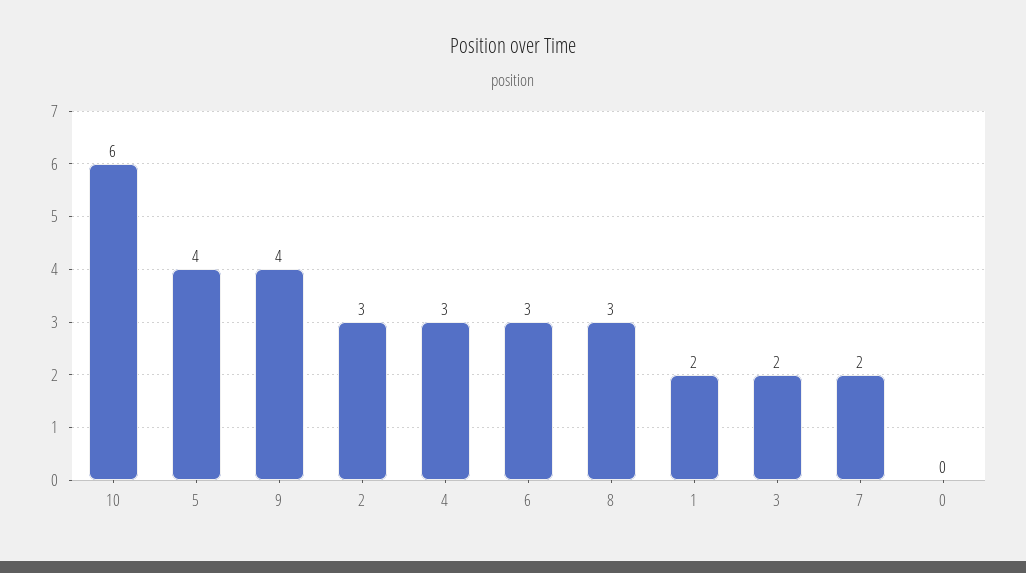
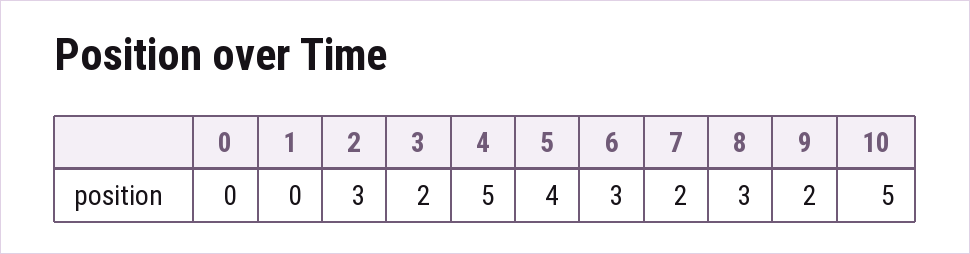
10: 6 -> 5
9: 4 -> 2
4: 3 -> 5
1: 2 -> 0

